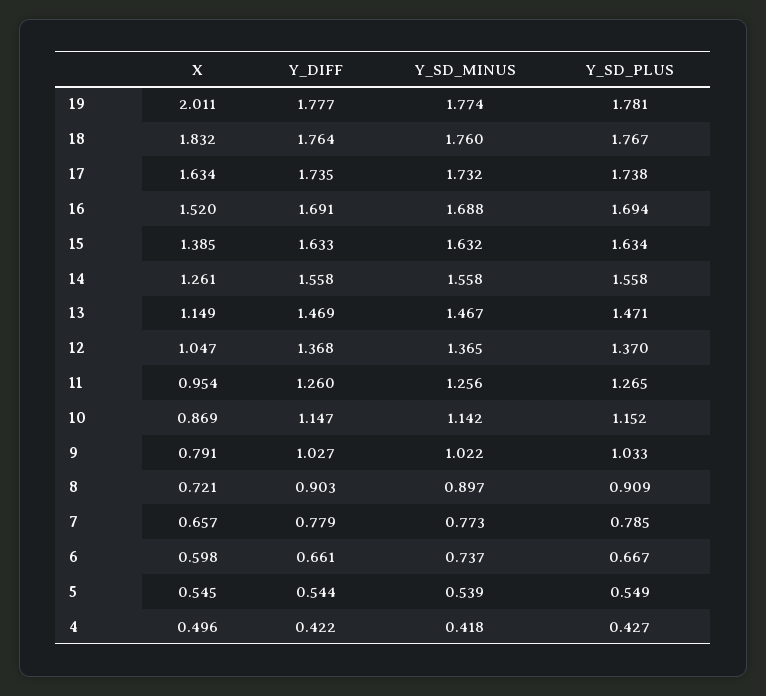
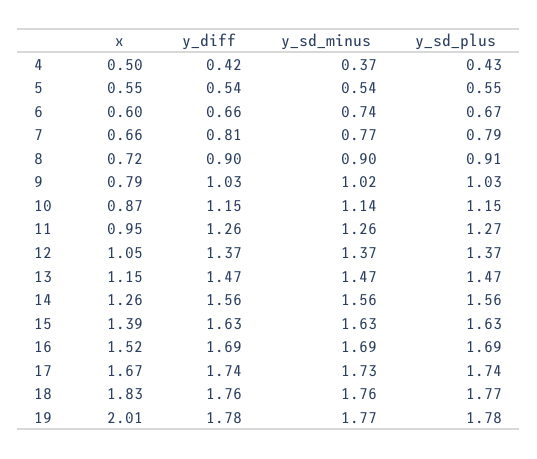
X, 17: 1.634 -> 1.67
Y_DIFF, 7: 0.779 -> 0.81
Y_SD_MINUS, 4: 0.418 -> 0.37

